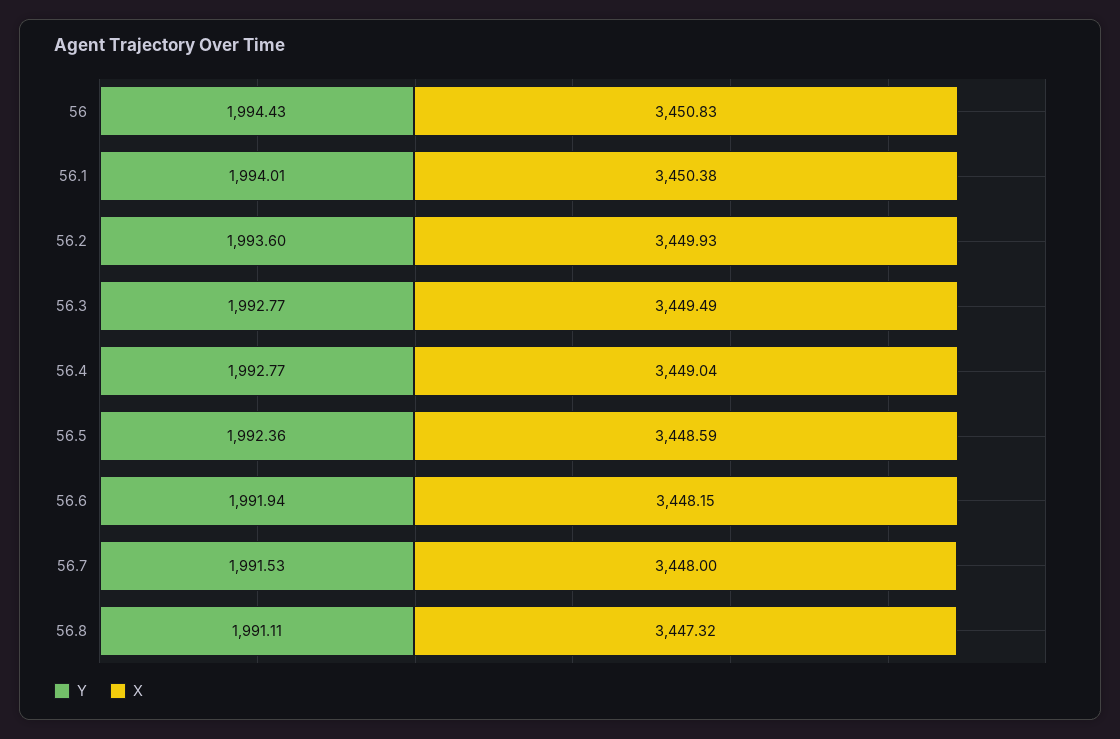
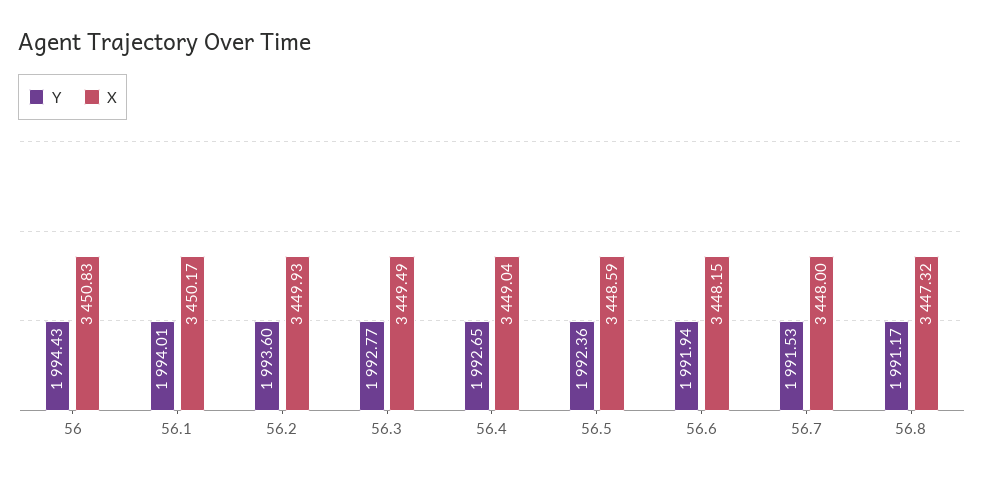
X, 56.1: 3450.38 -> 3450.17
Y, 56.4: 1992.77 -> 1992.65
Y, 56.8: 1991.11 -> 1991.17

